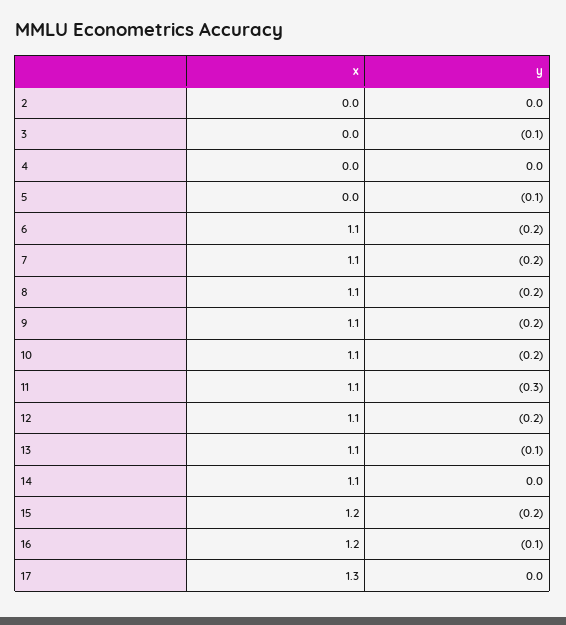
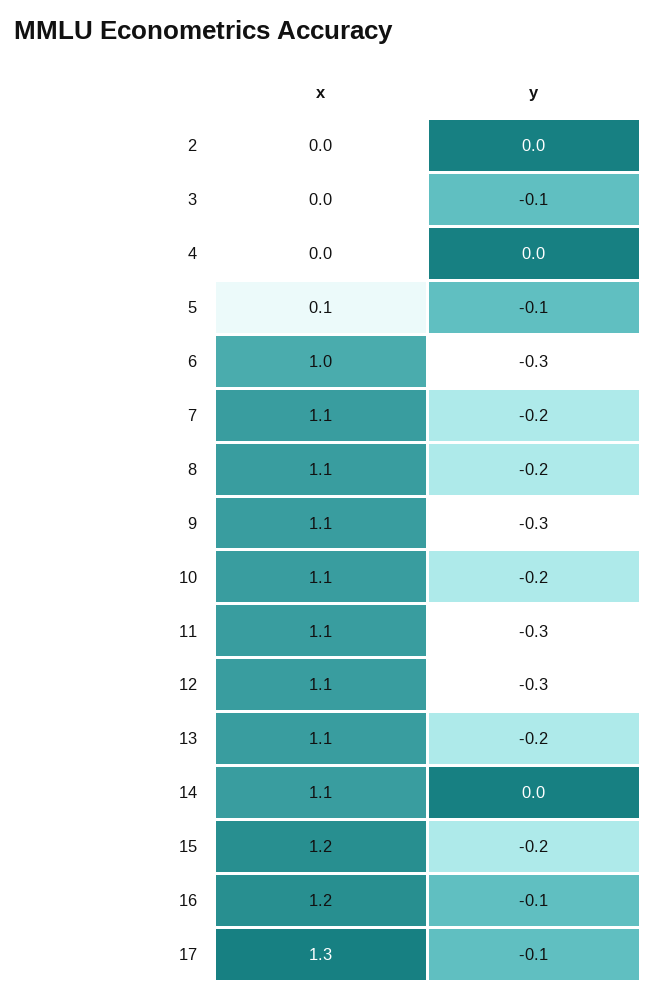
x, 5: 0 -> 0.1
x, 6: 1.1 -> 1
y, 6: -0.2 -> -0.3
y, 9: -0.2 -> -0.3
y, 12: -0.2 -> -0.3
y, 13: -0.1 -> -0.2
y, 17: 0 -> -0.1

